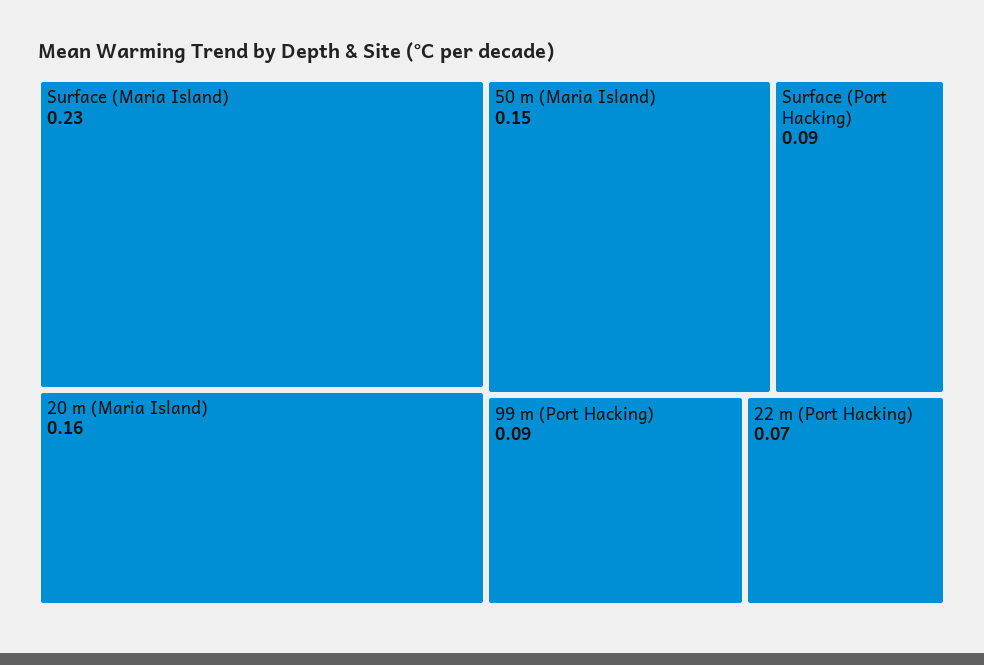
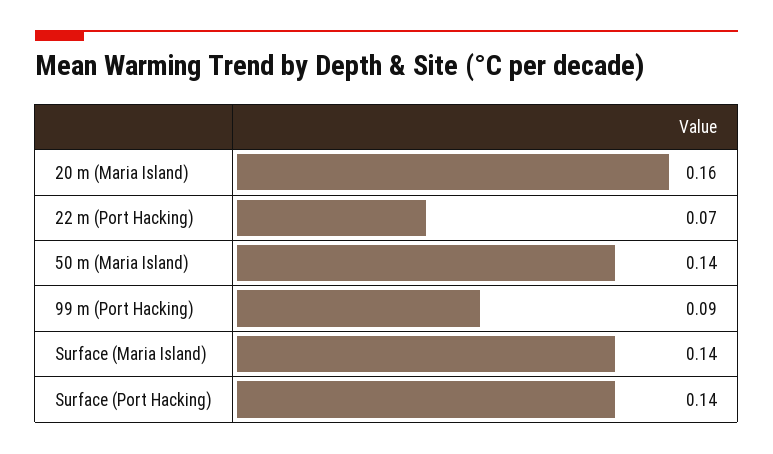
Surface (Maria Island): 0.23 -> 0.14
50 m (Maria Island): 0.15 -> 0.14
Surface (Port Hacking): 0.09 -> 0.14

